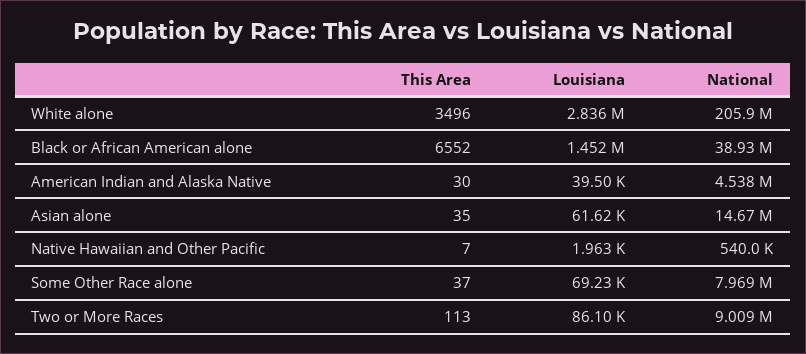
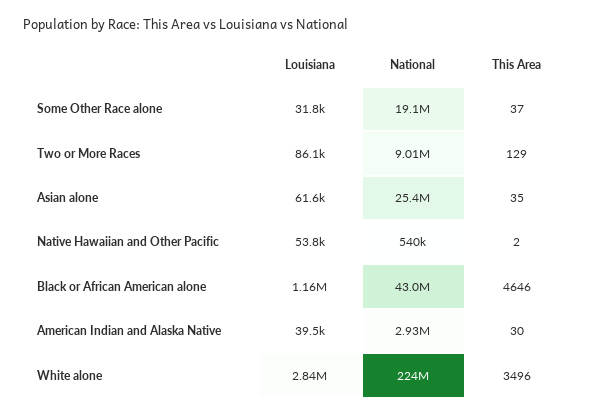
National, White alone: 205900000 -> 224000000
This Area, Black or African American alone: 6552 -> 4646
Louisiana, Black or African American alone: 1452000 -> 1160000
National, Black or African American alone: 38930000 -> 43000000
National, American Indian and Alaska Native: 4538000 -> 2930000
National, Asian alone: 14670000 -> 25400000
This Area, Native Hawaiian and Other Pacific: 7 -> 2
Louisiana, Native Hawaiian and Other Pacific: 1963 -> 53800
Louisiana, Some Other Race alone: 69230 -> 31800
National, Some Other Race alone: 7969000 -> 19100000
This Area, Two or More Races: 113 -> 129

